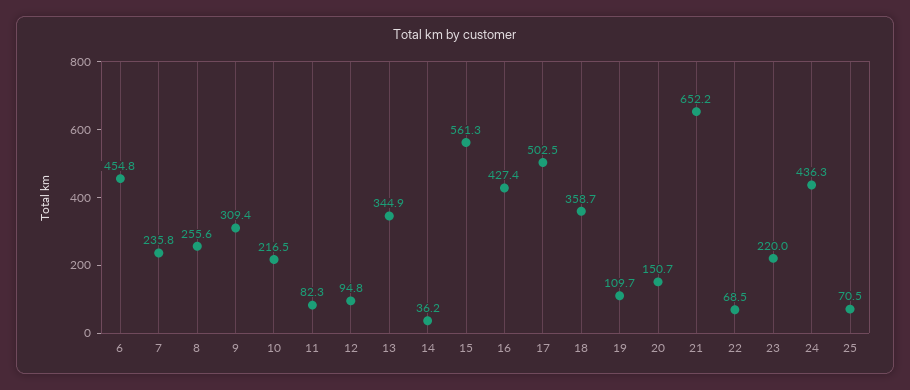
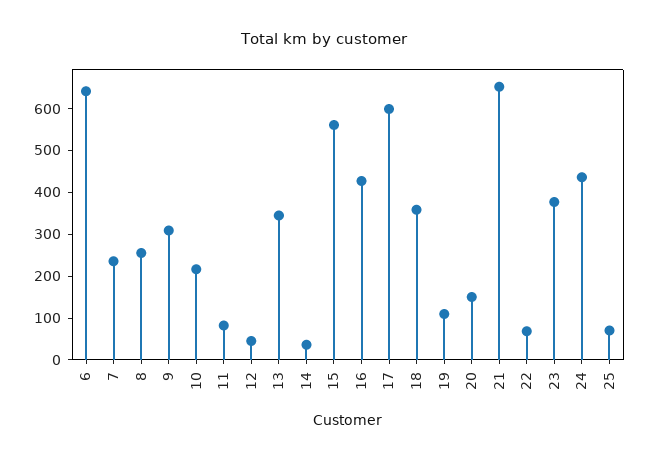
6: 454.8 -> 640
12: 94.8 -> 40
17: 502.5 -> 600
23: 220 -> 380

